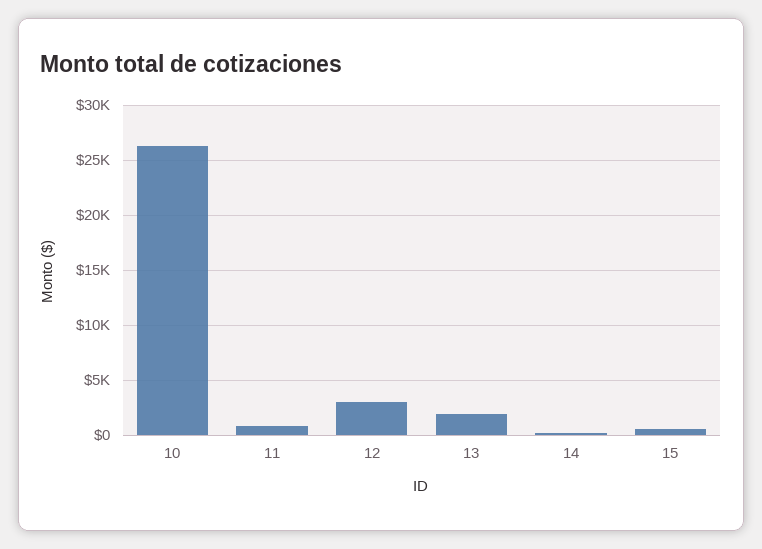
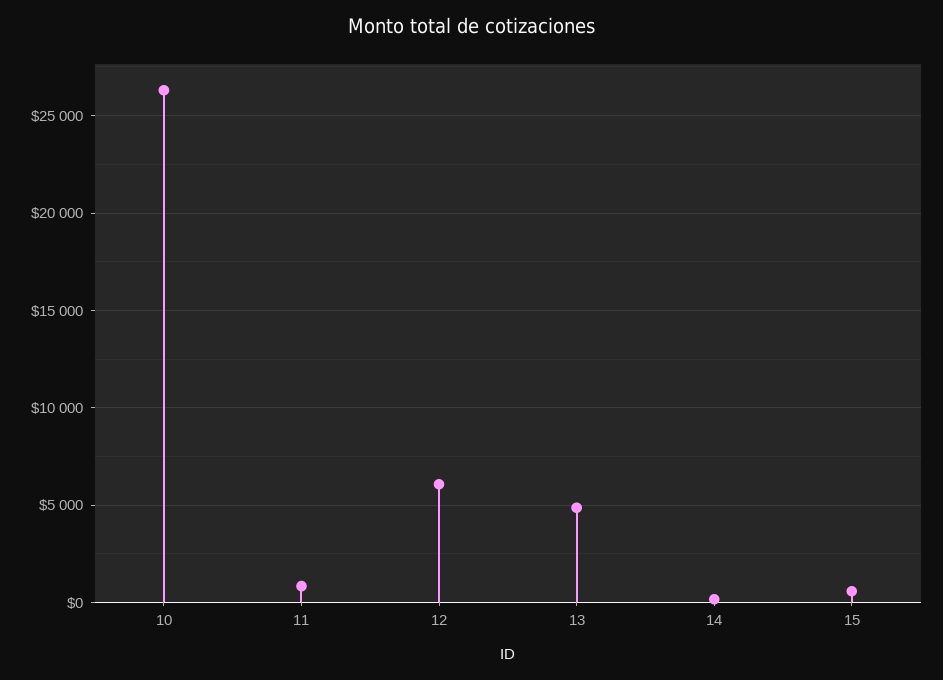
12: 3000 -> 6000
13: 2000 -> 5000

